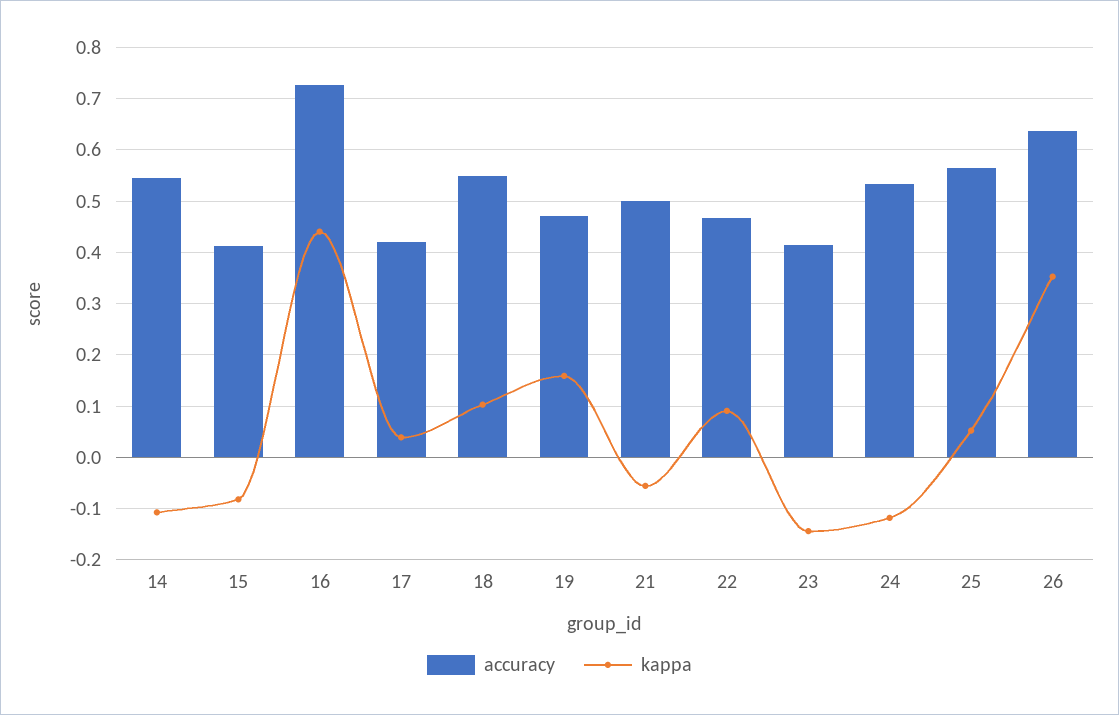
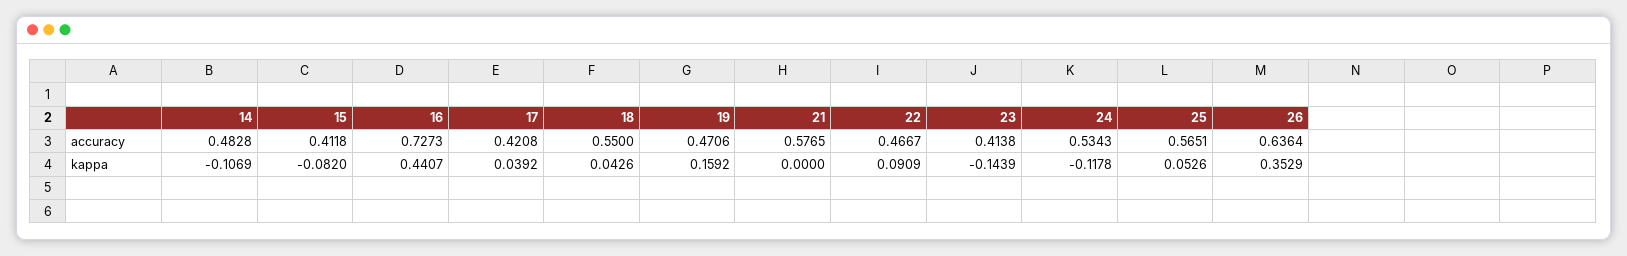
accuracy, 14: 0.54 -> 0.4828
kappa, 18: 0.1 -> 0.0426
accuracy, 21: 0.5 -> 0.5765
kappa, 21: -0.06 -> 0

